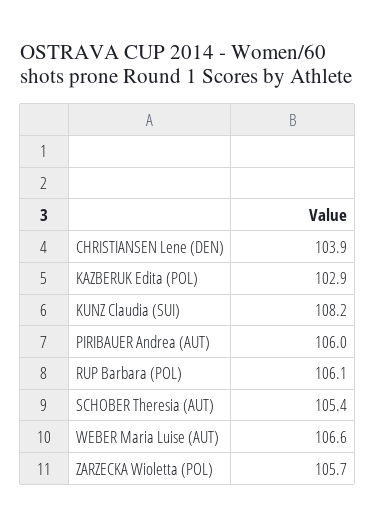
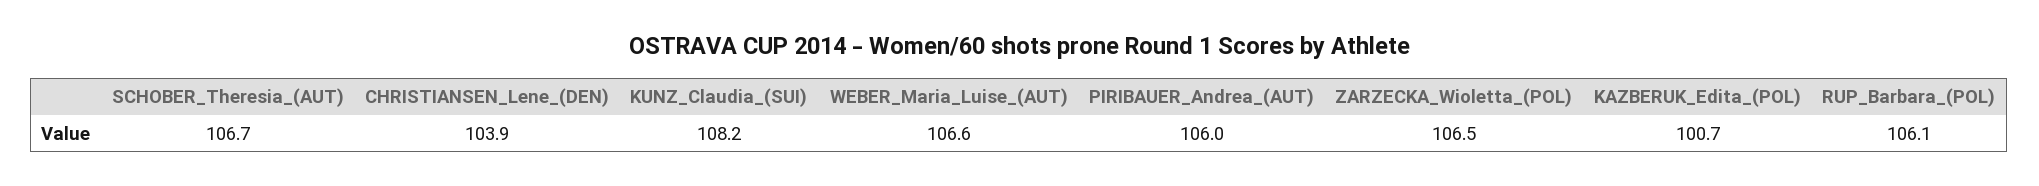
KAZBERUK Edita (POL): 102.9 -> 100.7
SCHOBER Theresia (AUT): 105.4 -> 106.7
ZARZECKA Wioletta (POL): 105.7 -> 106.5

